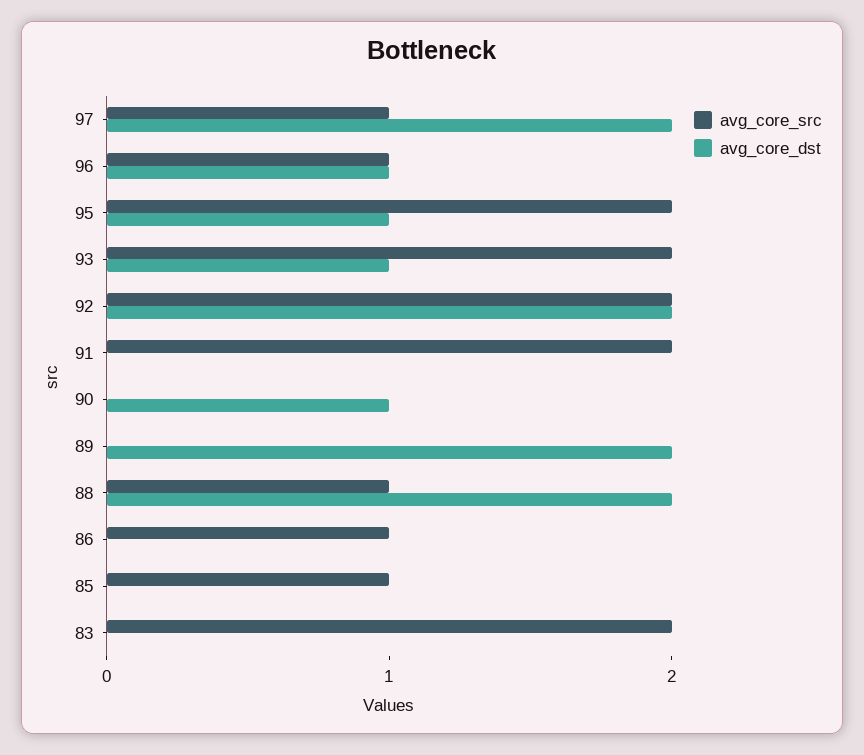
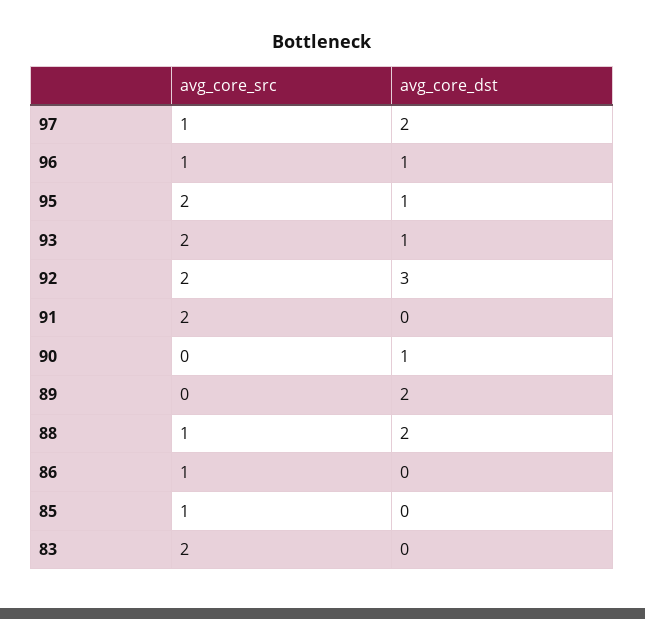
avg_core_dst, 92: 2 -> 3

